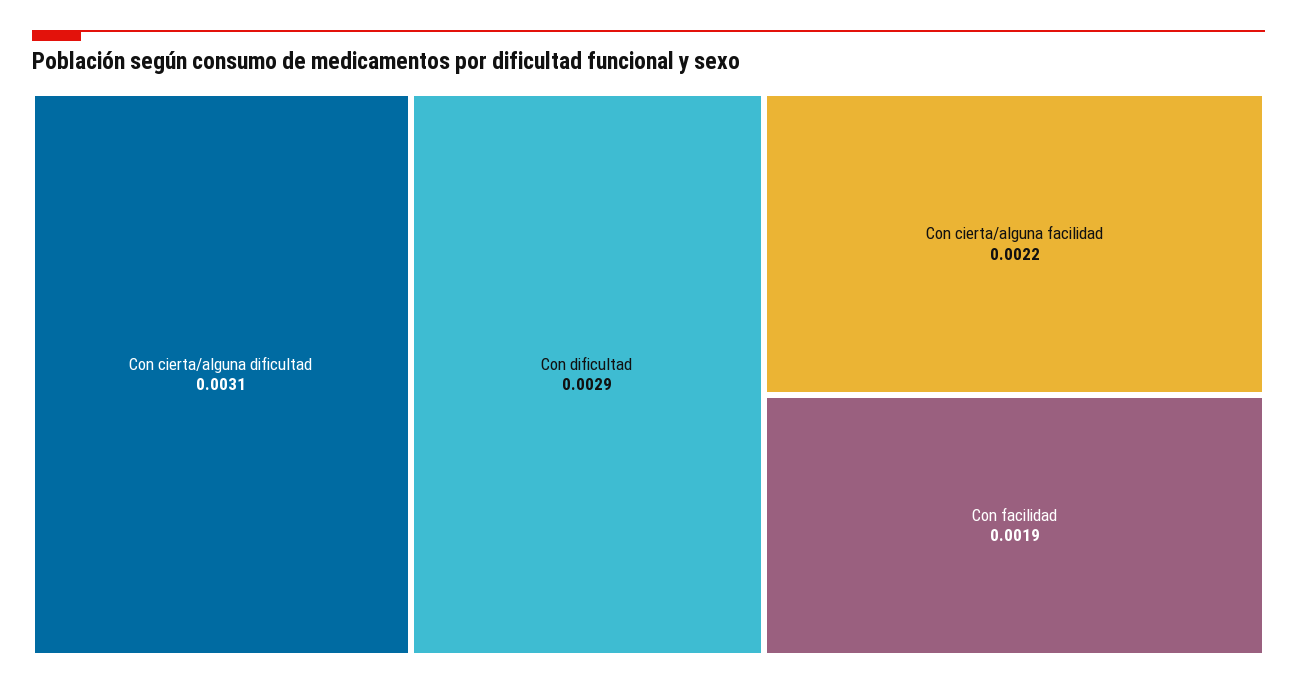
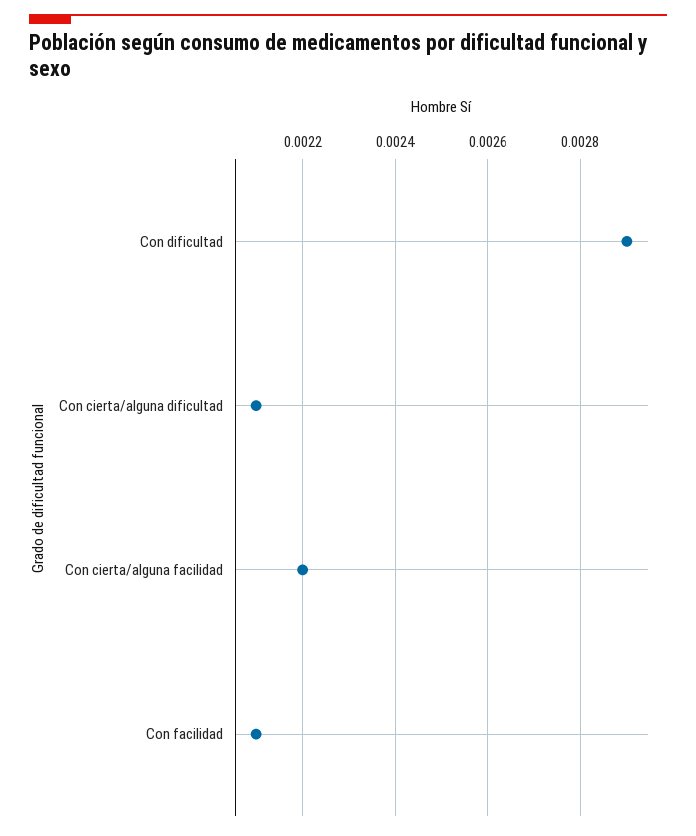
Con cierta/alguna dificultad: 0.0031 -> 0.0021
Con facilidad: 0.0019 -> 0.0021

